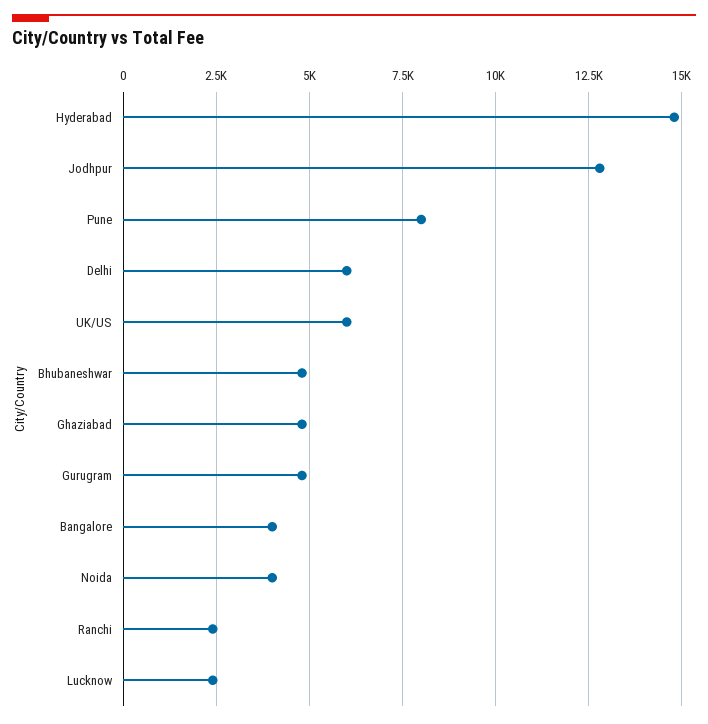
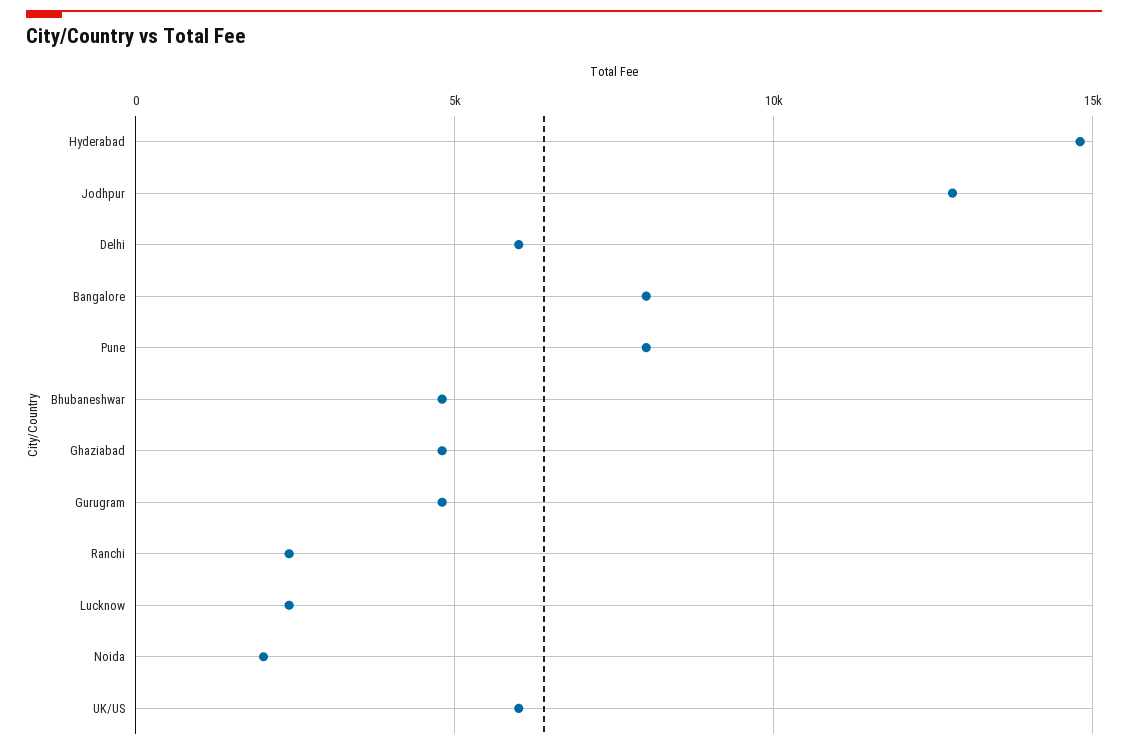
Bangalore: 4000 -> 8000
Noida: 4000 -> 2000

